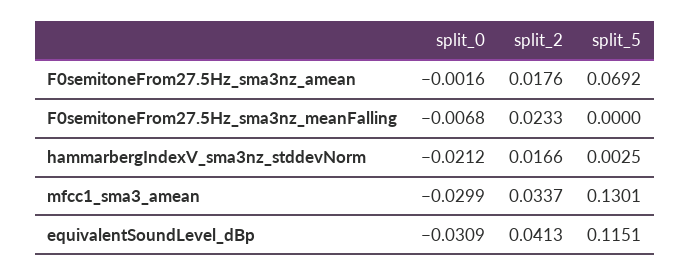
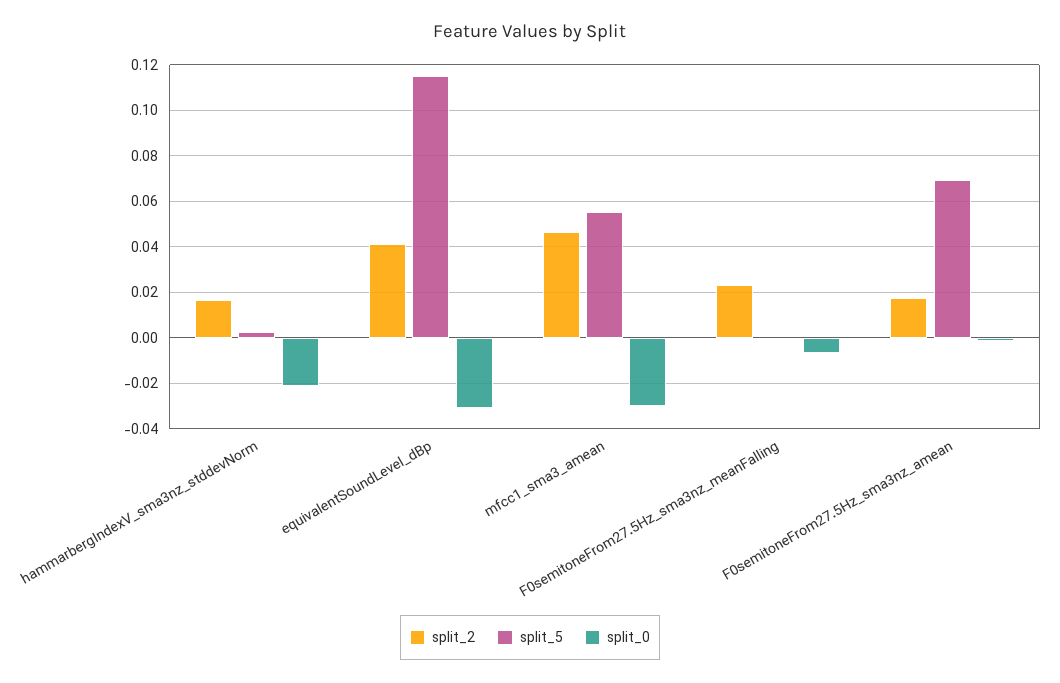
split_2, mfcc1_sma3_amean: 0.0337 -> 0.045
split_5, mfcc1_sma3_amean: 0.1301 -> 0.055

